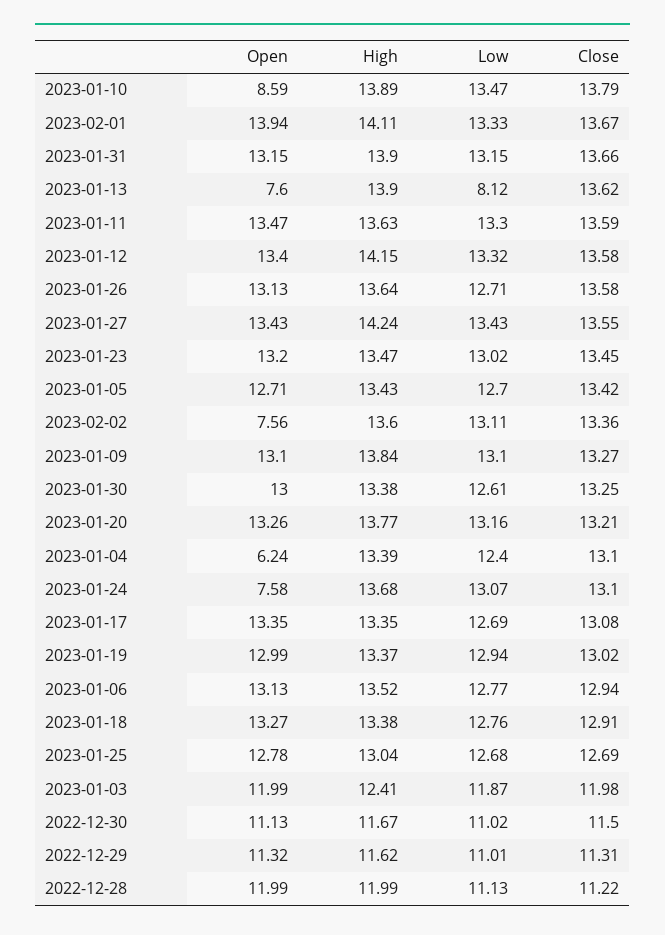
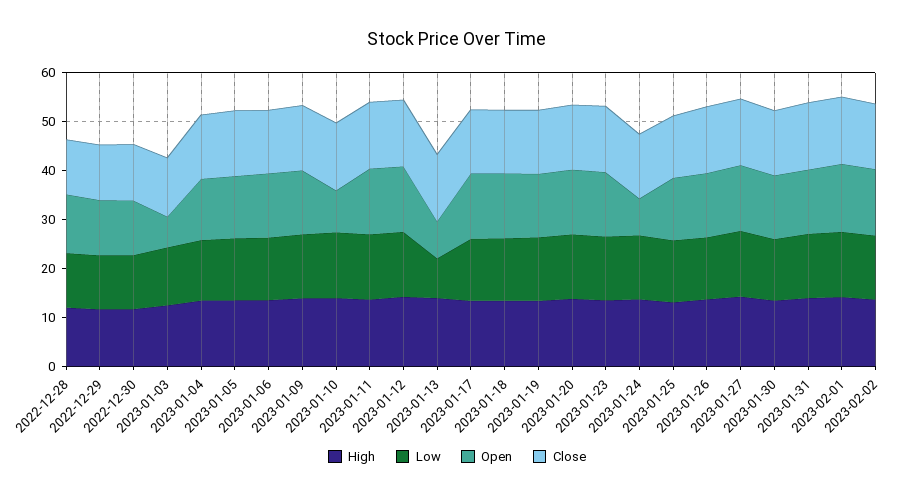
Open, 2023-02-02: 7.56 -> 14
Open, 2023-01-04: 6.24 -> 12
Open, 2023-01-03: 11.99 -> 6

